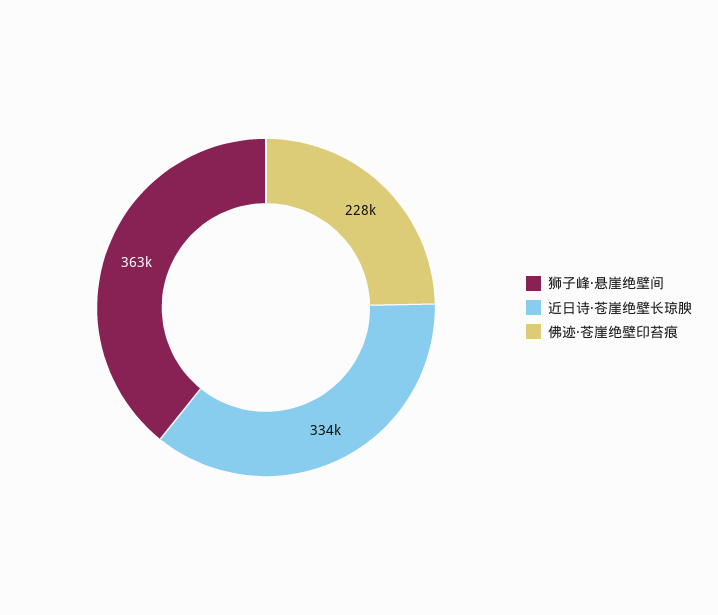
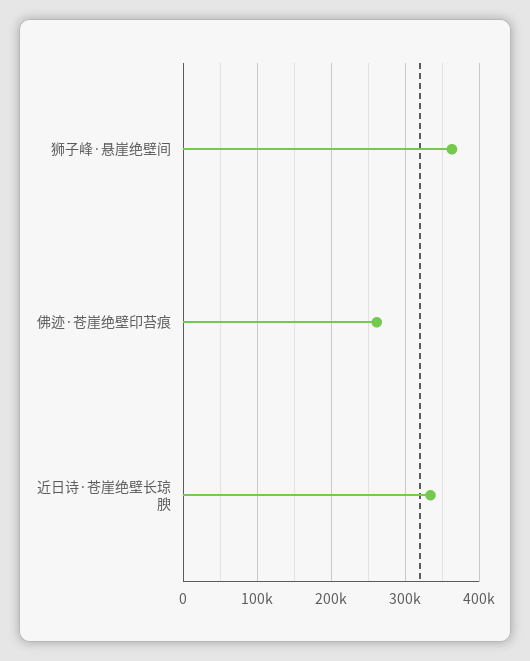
佛迹·苍崖绝壁印苔痕: 228000 -> 260000

